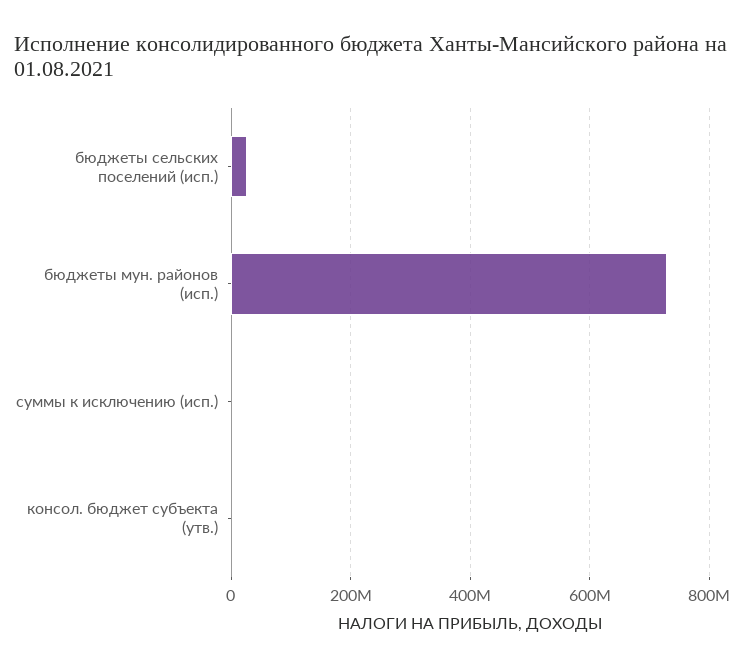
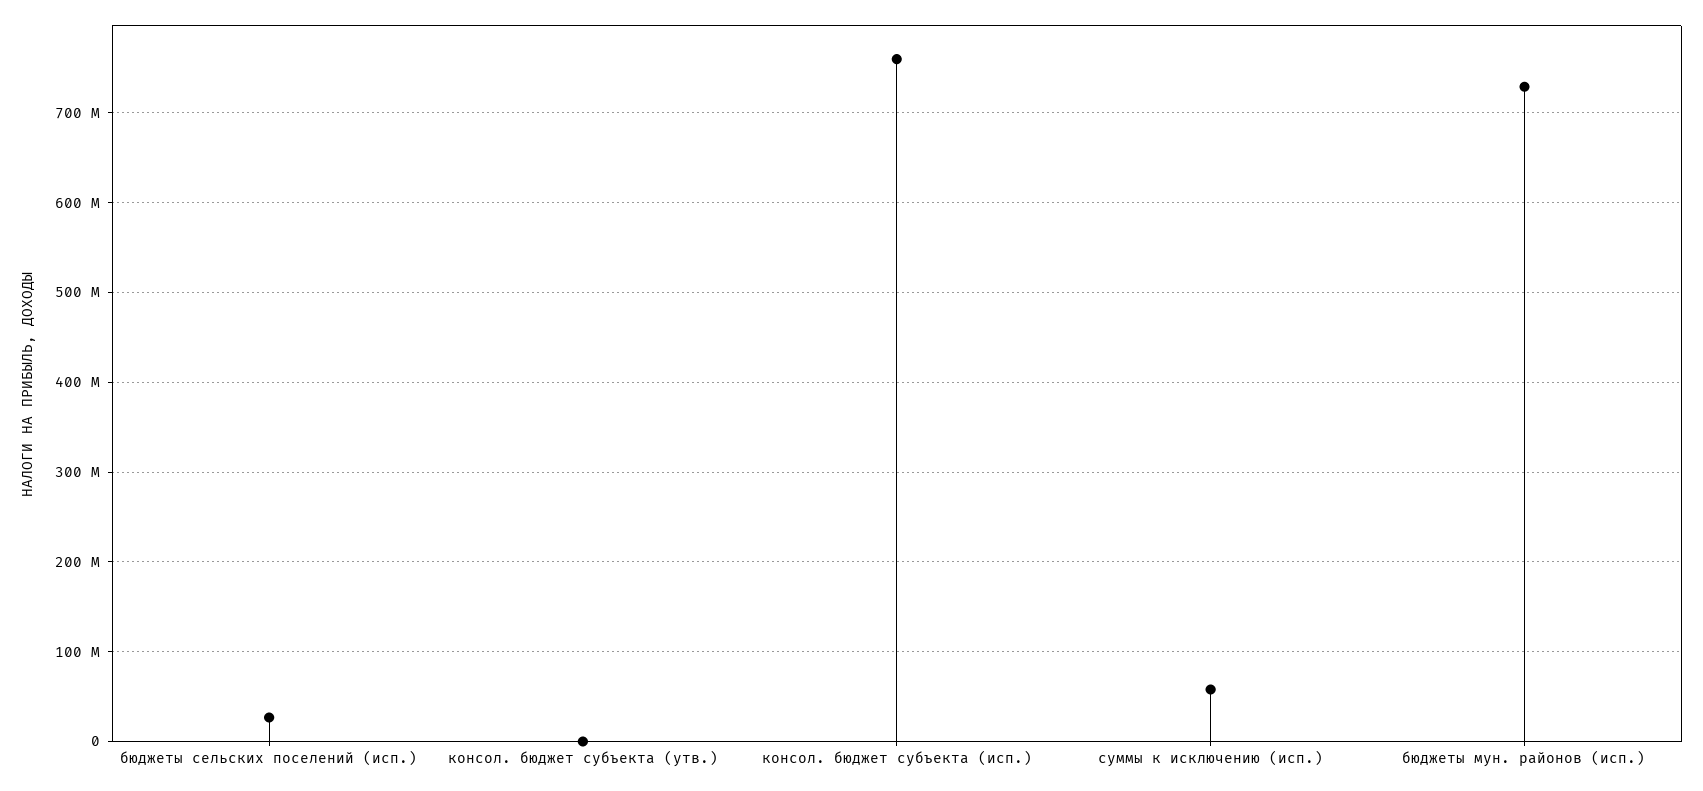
суммы к исключению (исп.): 0 -> 60000000
консол. бюджет субъекта (исп.): none -> 760000000

